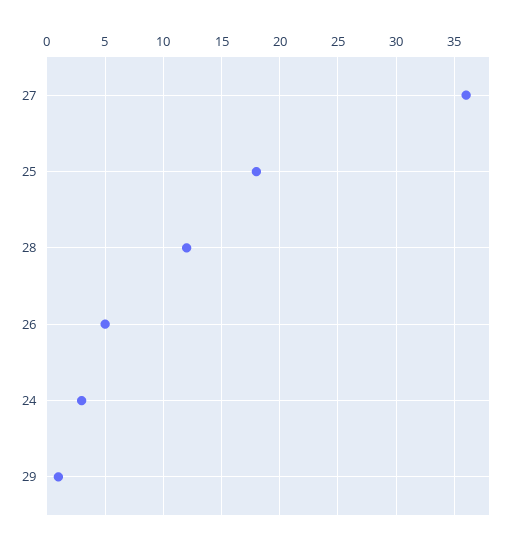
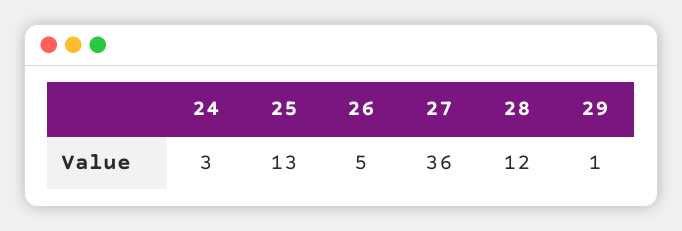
25: 18 -> 13

